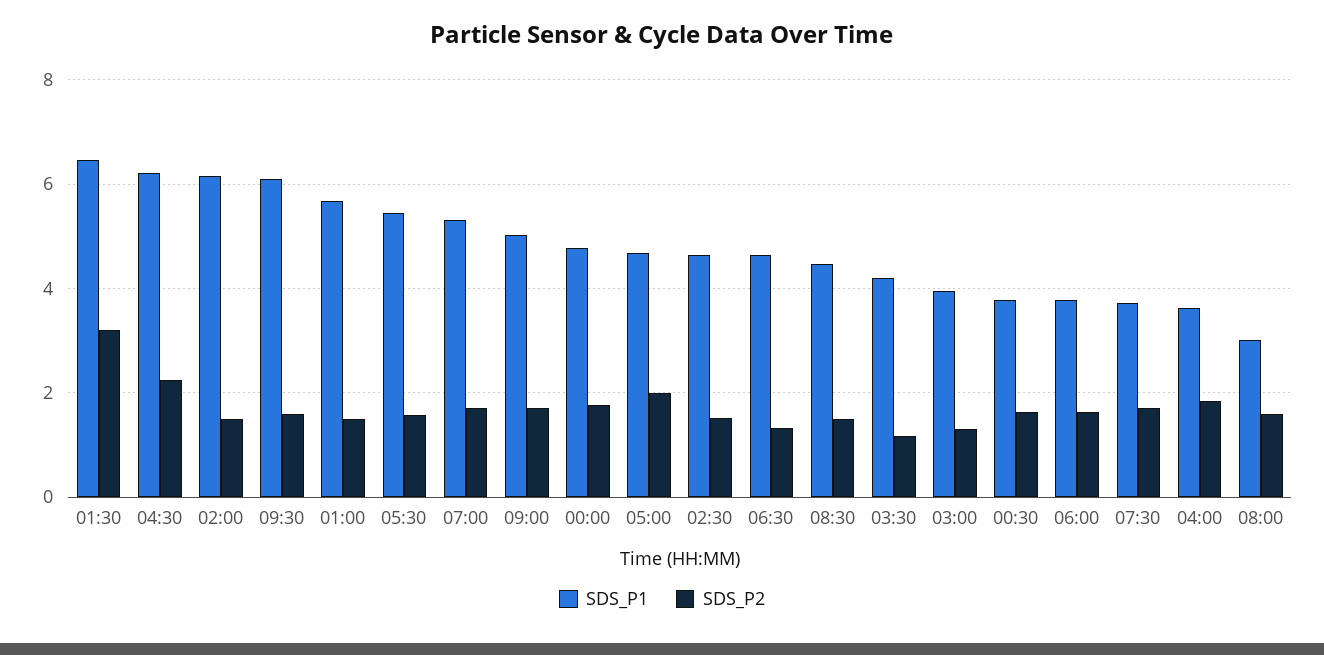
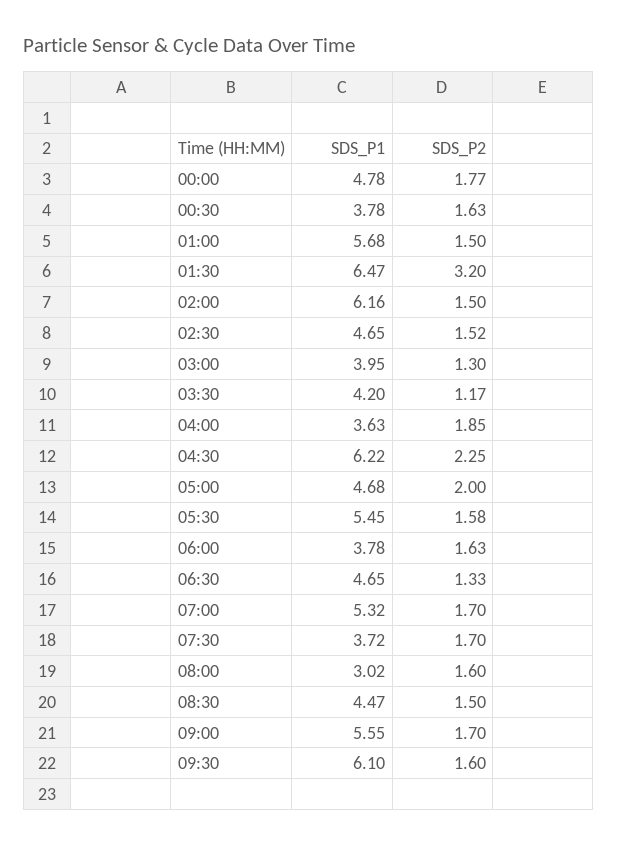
SDS_P1, 09:00: 5 -> 5.55

